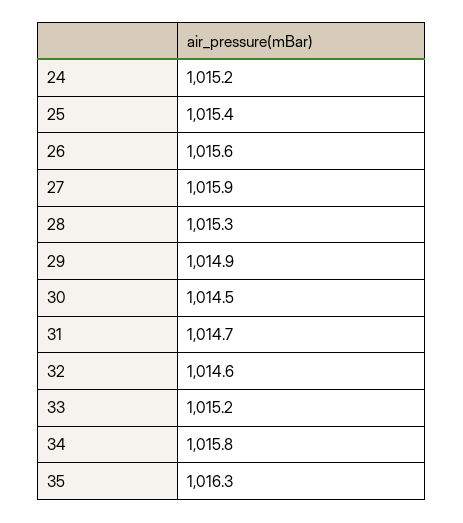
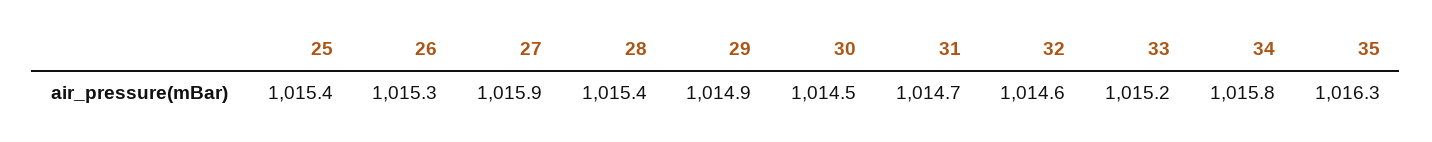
24: 1015.2 -> none
26: 1015.6 -> 1015.3
28: 1015.3 -> 1015.4

